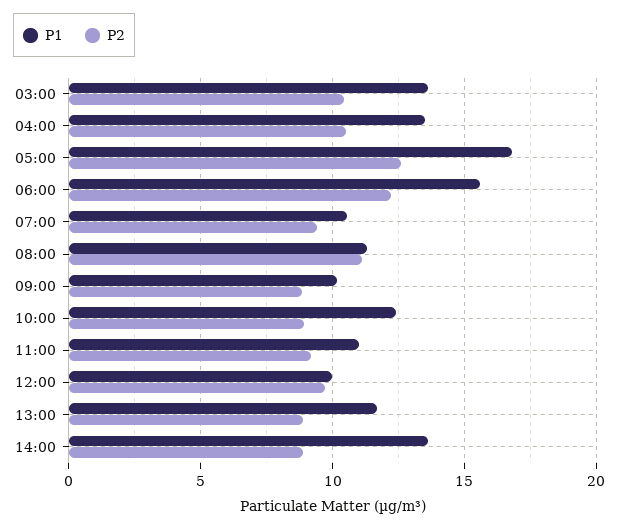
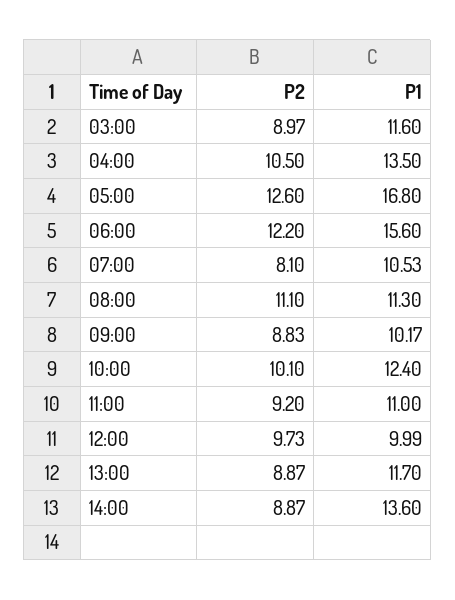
P1, 03:00: 13.5 -> 11.6
P2, 03:00: 10.5 -> 8.97
P2, 07:00: 9.5 -> 8.1
P2, 10:00: 9 -> 10.1

